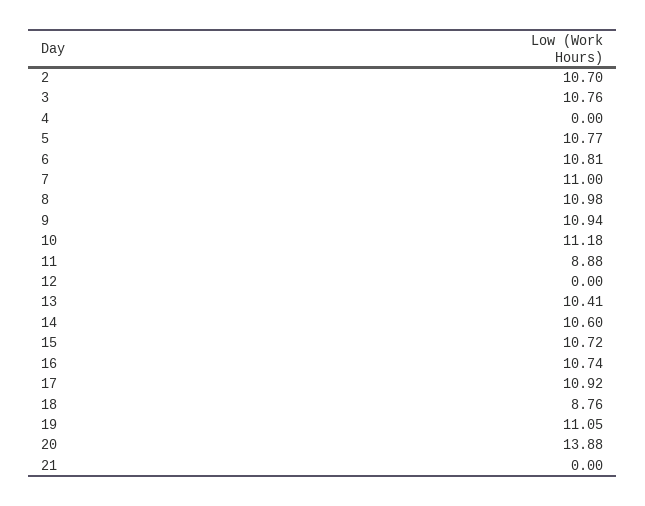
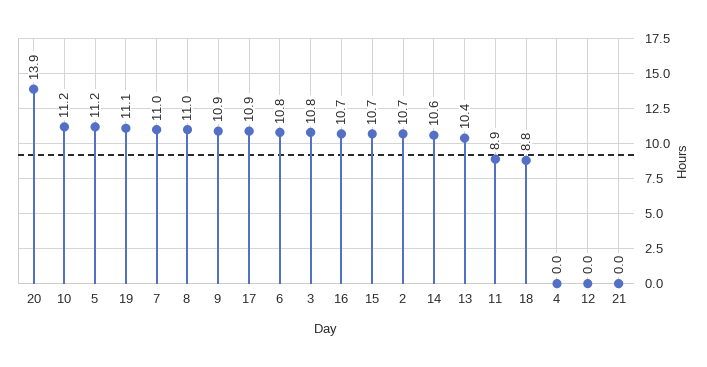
5: 10.77 -> 11.2

